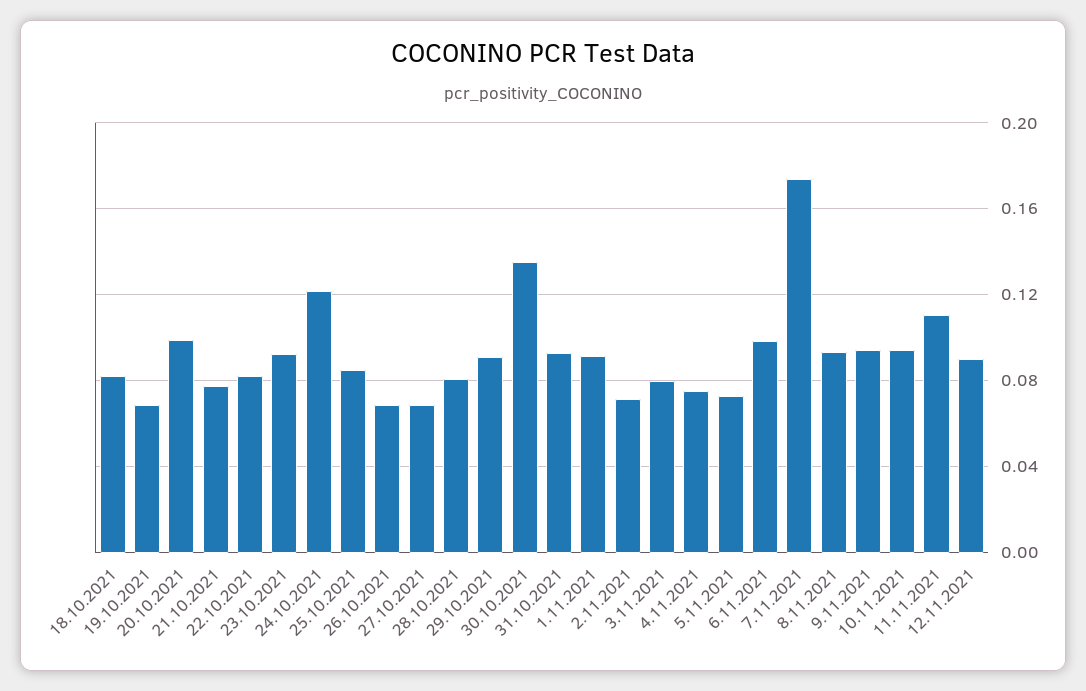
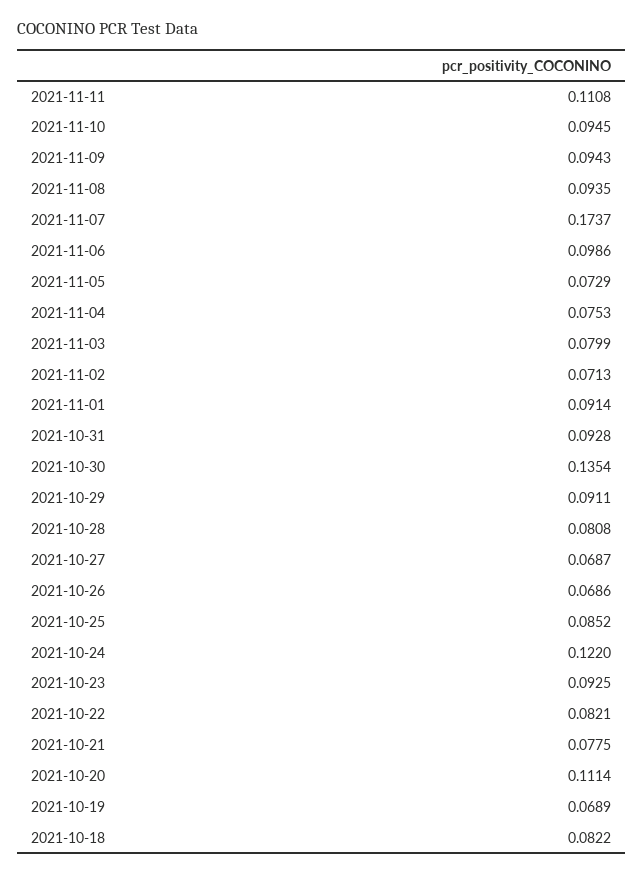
20.10.2021: 0.1 -> 0.1114
12.11.2021: 0.09 -> none

